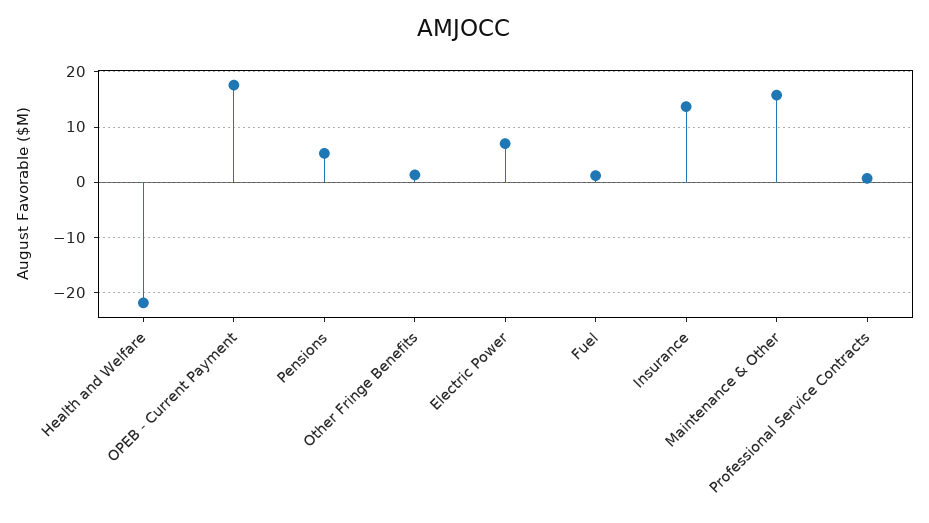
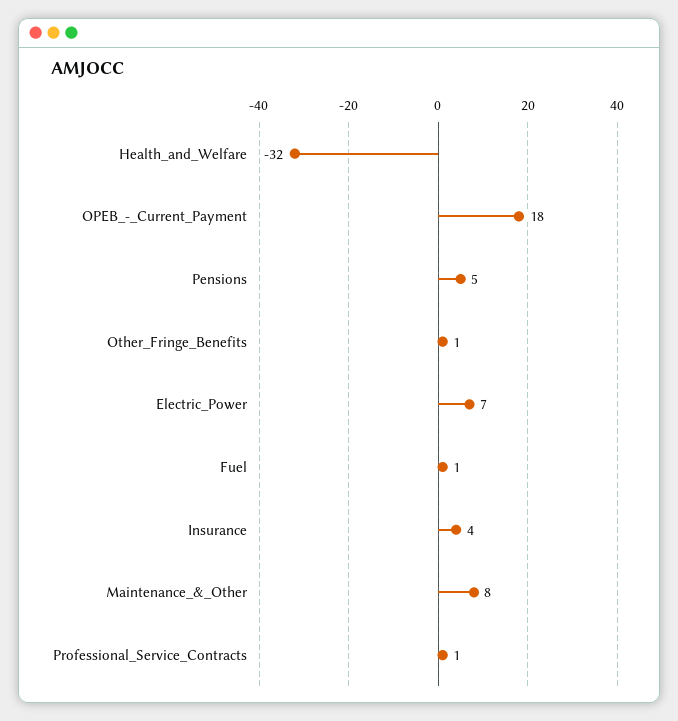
Health and Welfare: -22 -> -32
Insurance: 14 -> 4
Maintenance & Other: 16 -> 8

